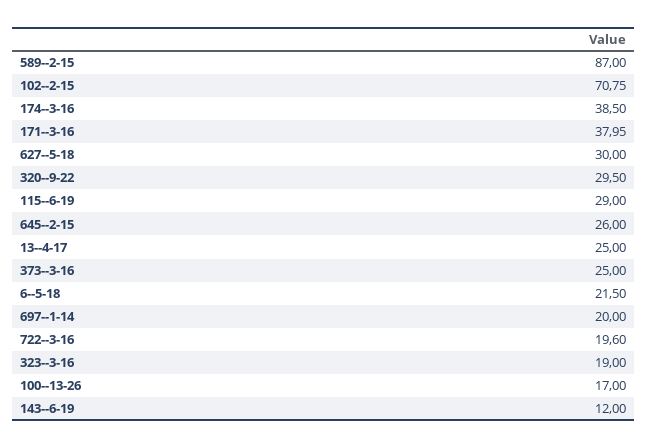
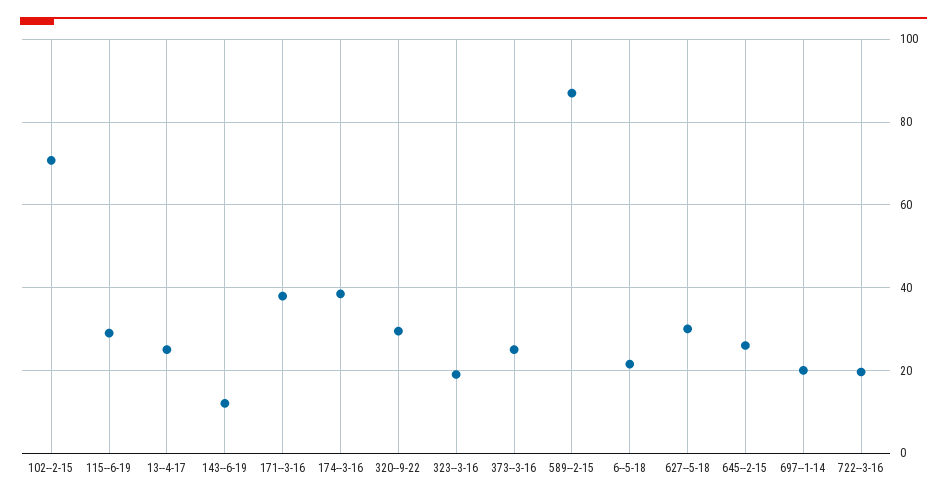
100--13-26: 17 -> none

